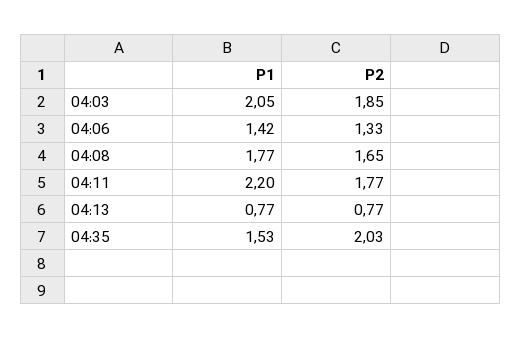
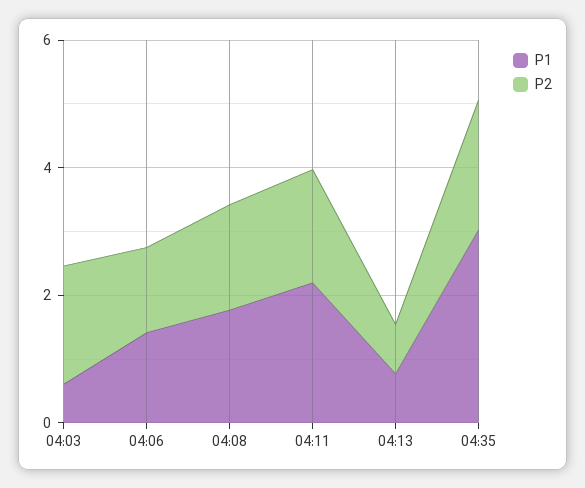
P1, 04:03: 2.05 -> 0.5
P1, 04:35: 1.53 -> 3

